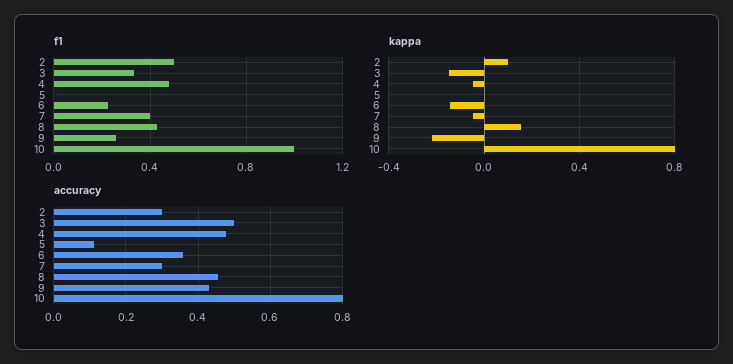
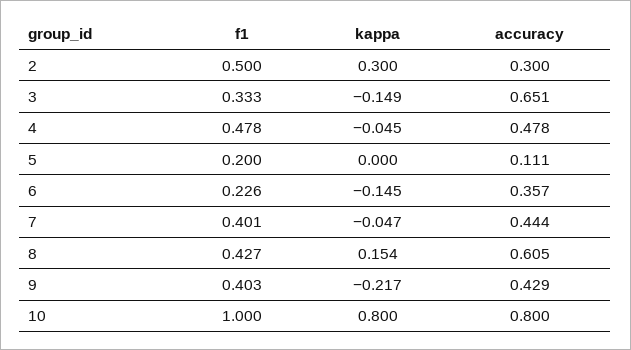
f1, 5: 0 -> 0.2
f1, 9: 0.25 -> 0.403
kappa, 2: 0.1 -> 0.3
accuracy, 3: 0.5 -> 0.651
accuracy, 7: 0.3 -> 0.444
accuracy, 8: 0.46 -> 0.605

